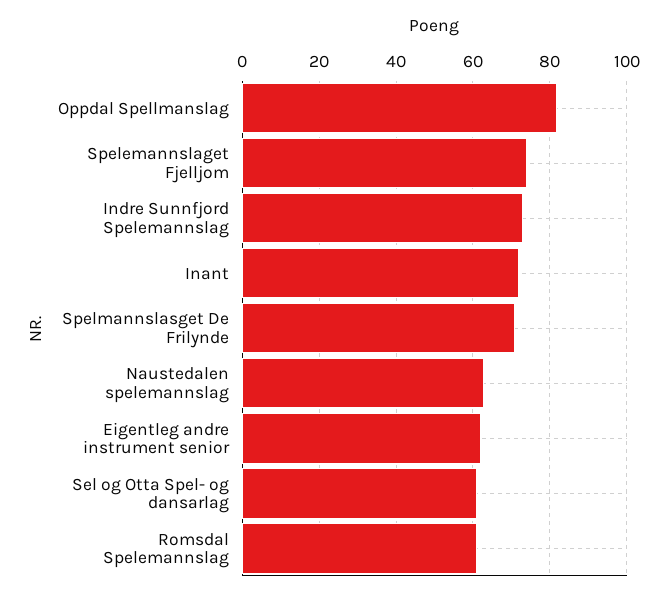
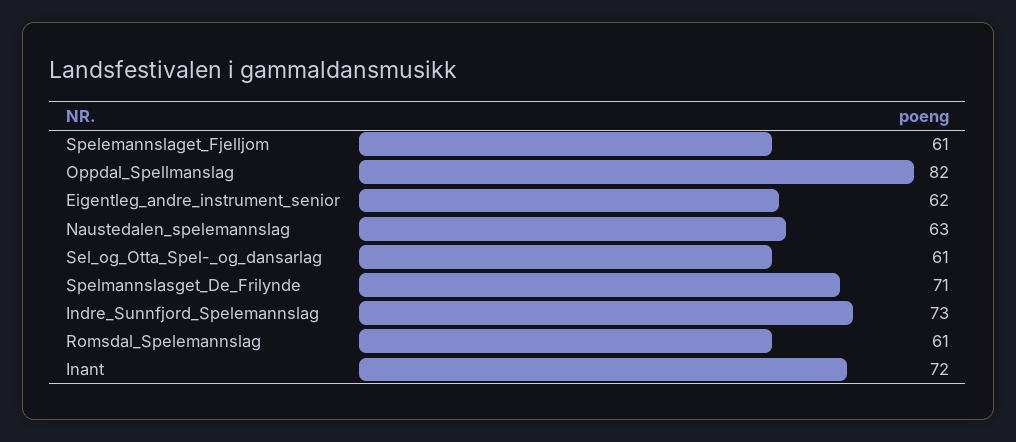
Spelemannslaget Fjelljom: 75 -> 61

